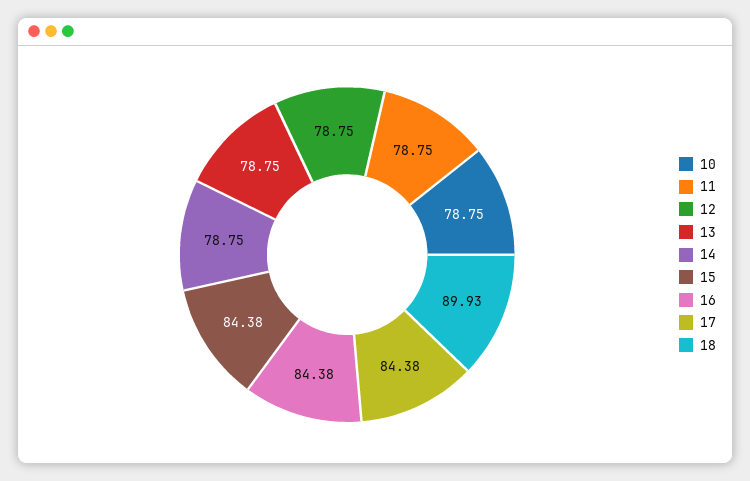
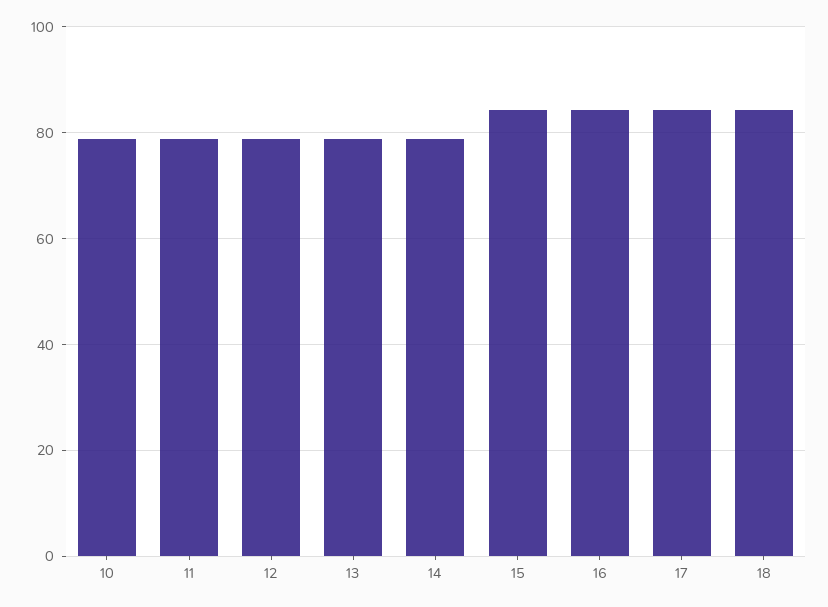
18: 89.93 -> 84

